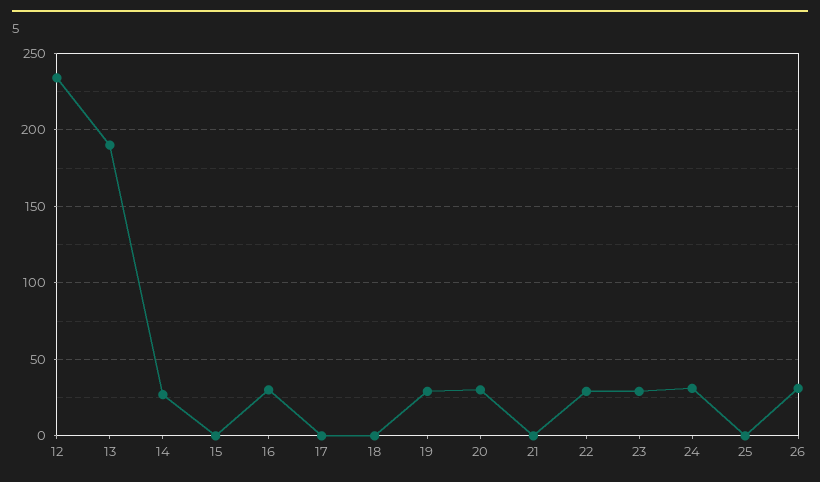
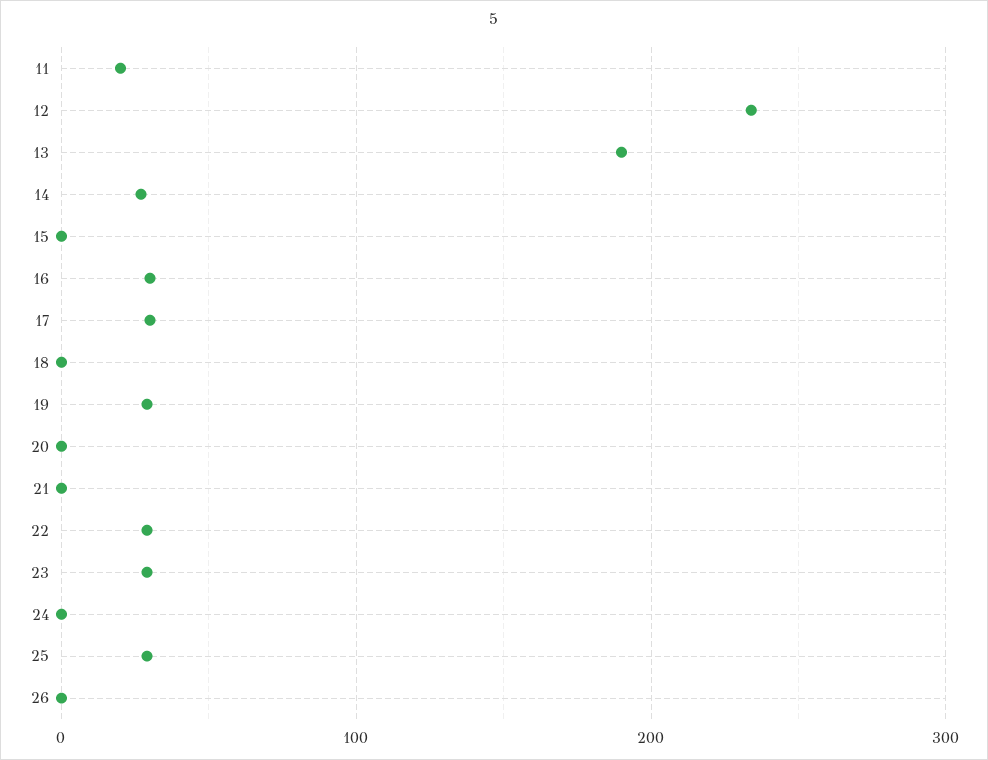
17: 0 -> 30
20: 30 -> 0
24: 30 -> 0
25: 0 -> 30
26: 30 -> 0
11: none -> 20

